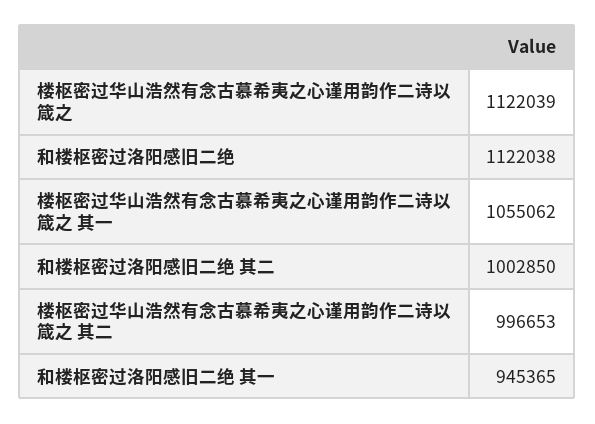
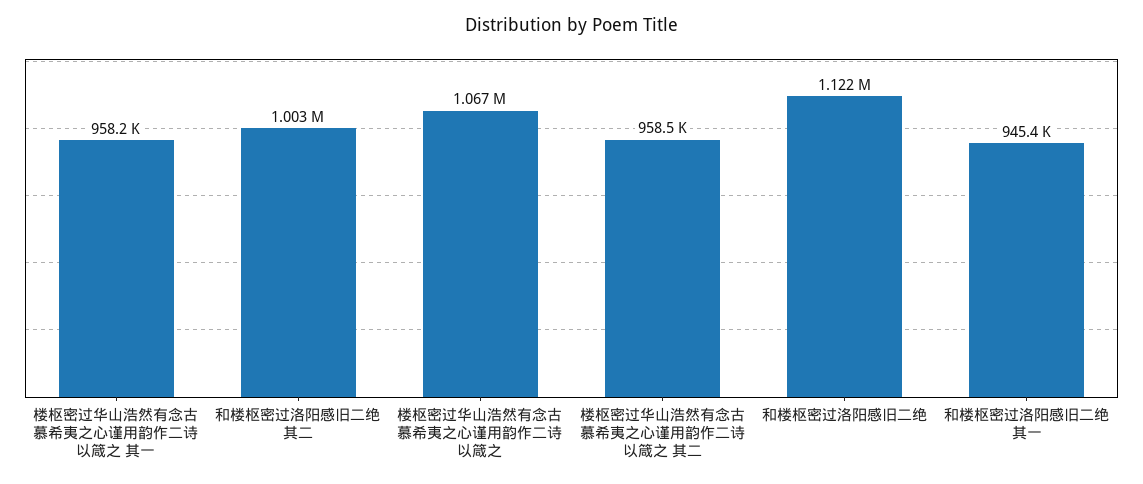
楼枢密过华山浩然有念古慕希夷之心谨用韵作二诗以箴之: 1122039 -> 1067000
楼枢密过华山浩然有念古慕希夷之心谨用韵作二诗以箴之 其一: 1055062 -> 958200
楼枢密过华山浩然有念古慕希夷之心谨用韵作二诗以箴之 其二: 996653 -> 958500

